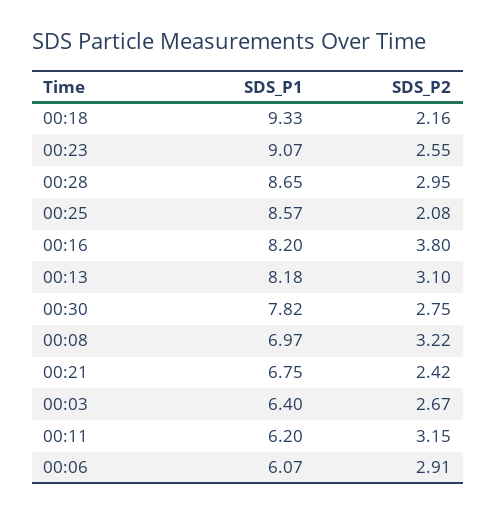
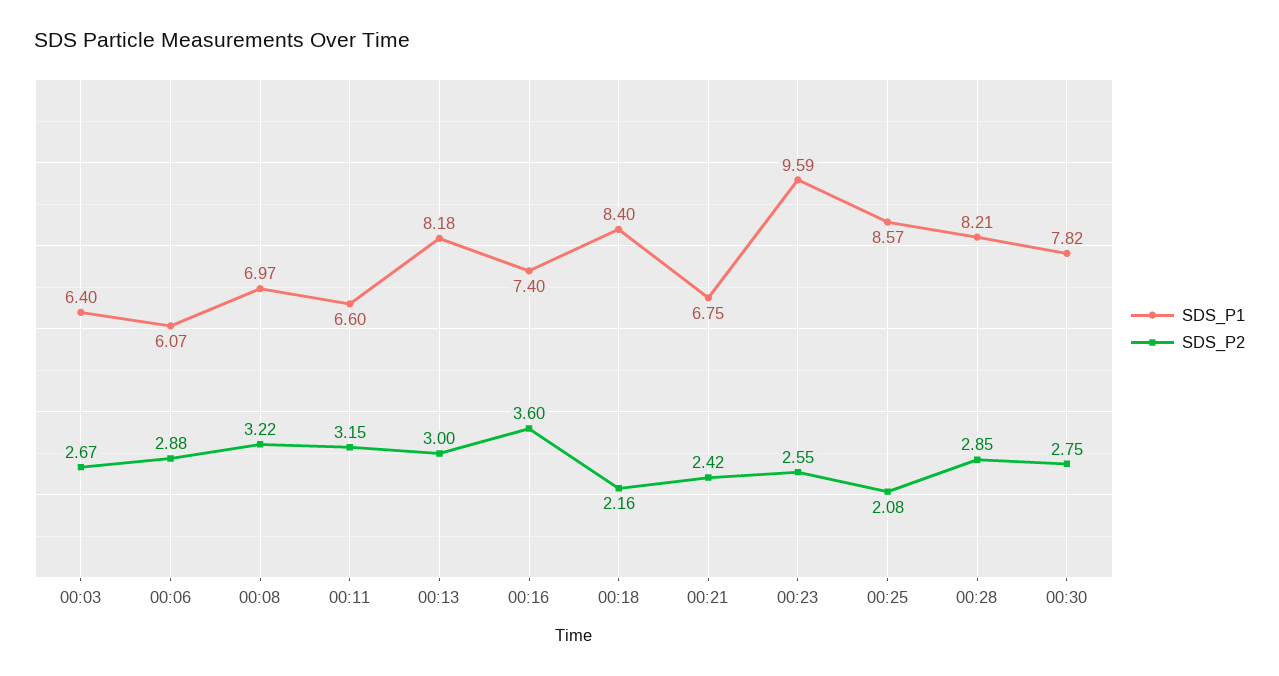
SDS_P1, 00:18: 9.33 -> 8.4
SDS_P1, 00:23: 9.07 -> 9.59
SDS_P1, 00:28: 8.65 -> 8.21
SDS_P2, 00:28: 2.95 -> 2.85
SDS_P1, 00:16: 8.2 -> 7.4
SDS_P2, 00:16: 3.8 -> 3.6
SDS_P2, 00:13: 3.1 -> 3
SDS_P1, 00:11: 6.2 -> 6.6
SDS_P2, 00:06: 2.91 -> 2.88

